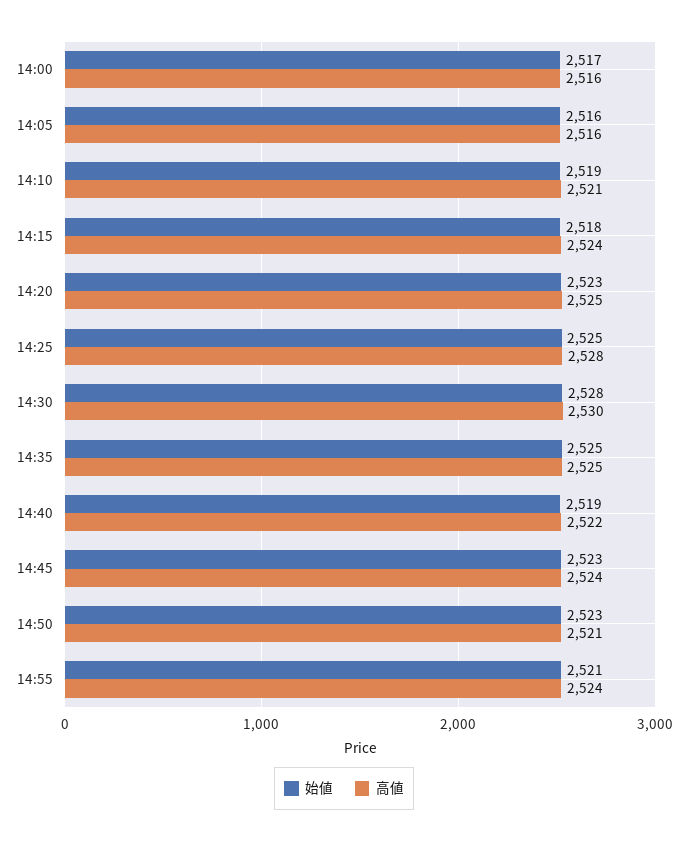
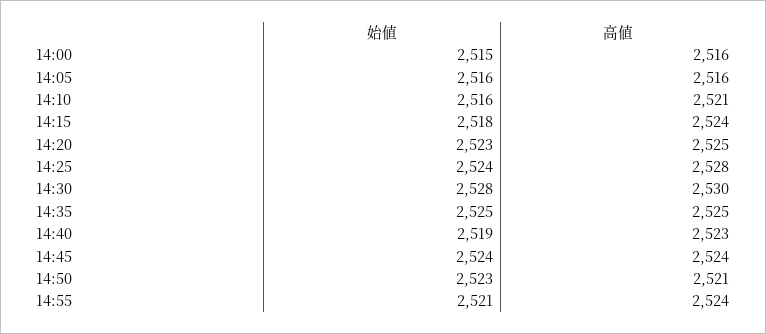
始値, 14:00: 2517 -> 2515
始値, 14:10: 2519 -> 2516
始値, 14:25: 2525 -> 2524
高値, 14:40: 2522 -> 2523
始値, 14:45: 2523 -> 2524

